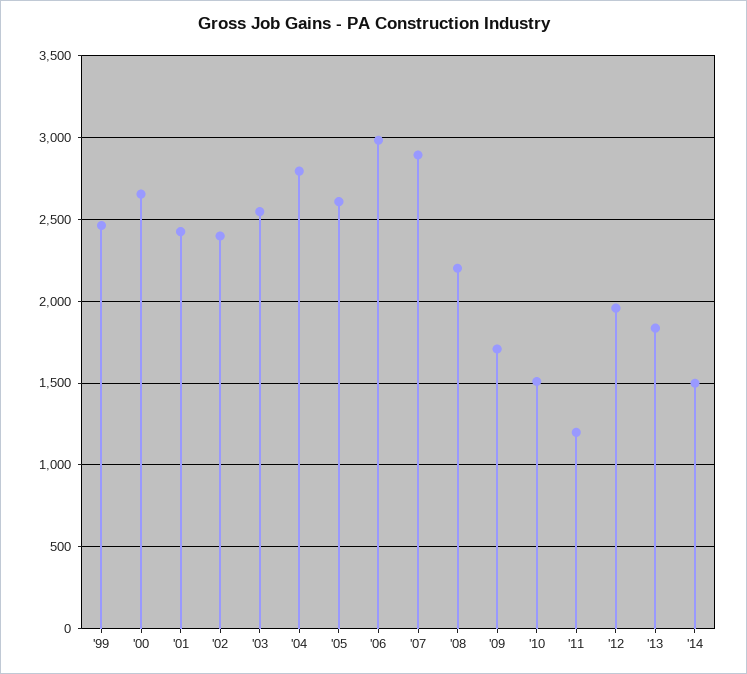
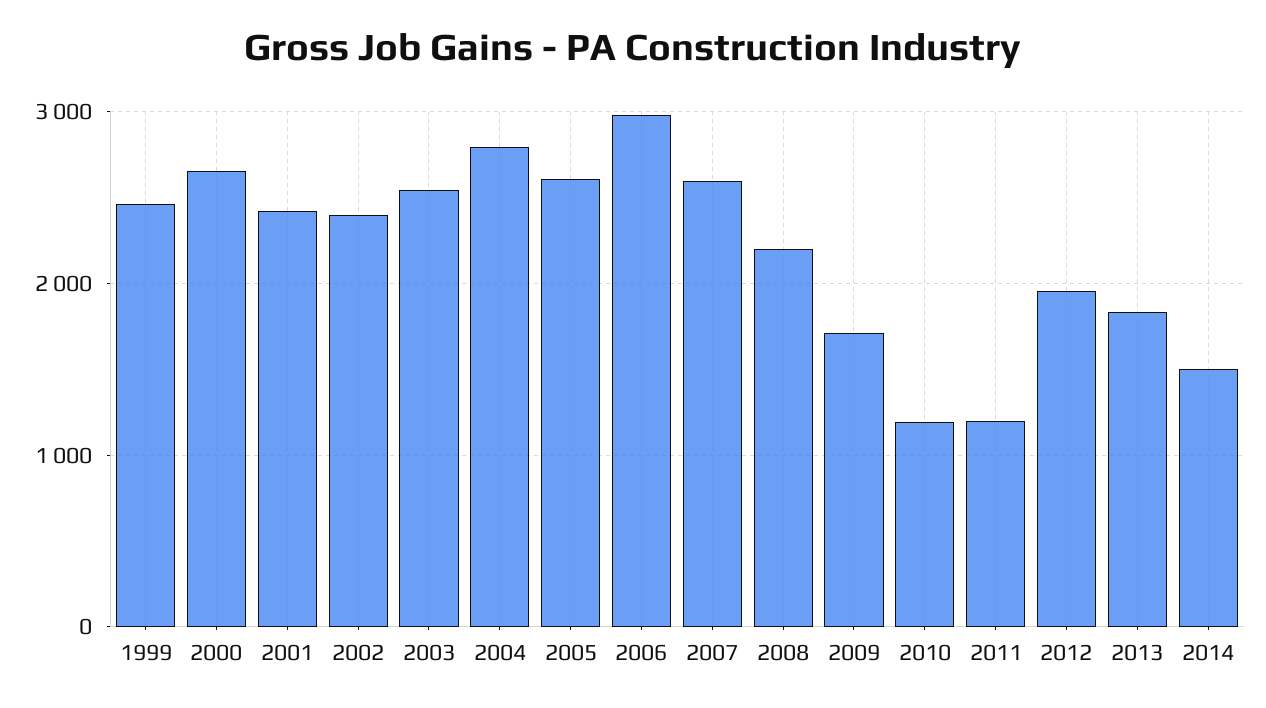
'07: 2900 -> 2600
'10: 1500 -> 1200

